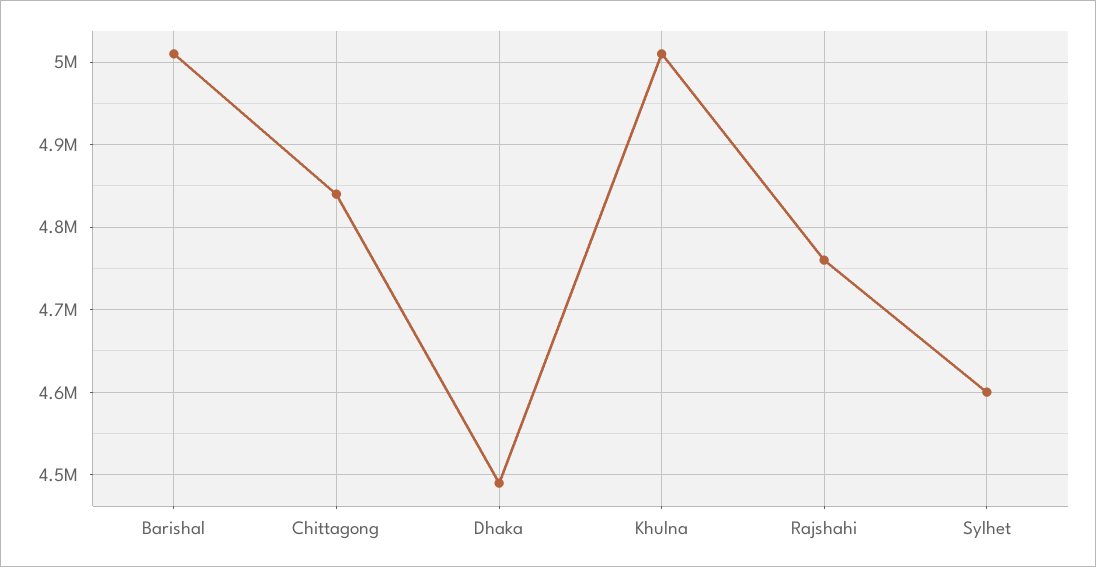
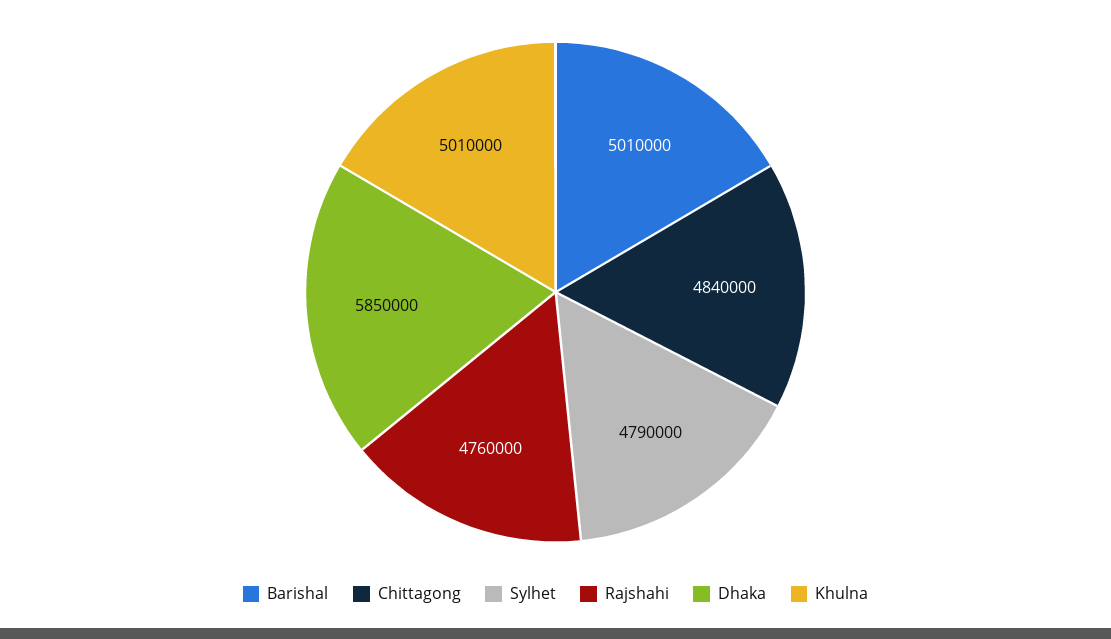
Dhaka: 4490000 -> 5850000
Sylhet: 4600000 -> 4790000

